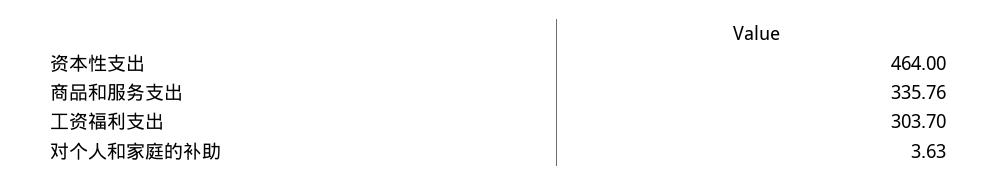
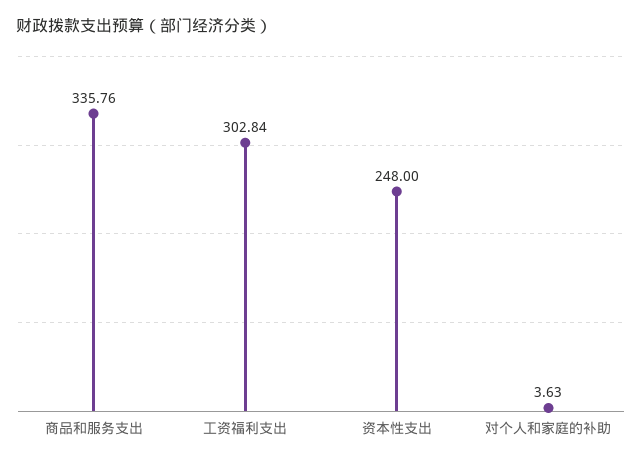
资本性支出: 464 -> 248
工资福利支出: 303.7 -> 302.84

